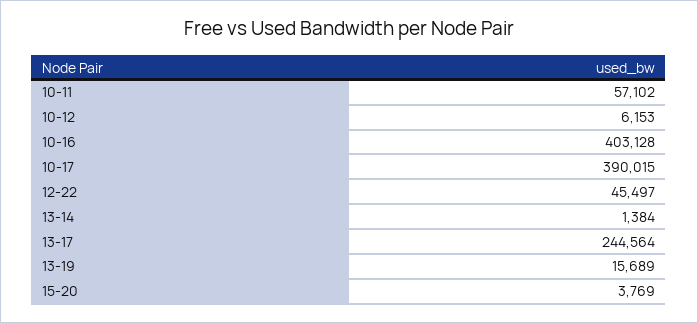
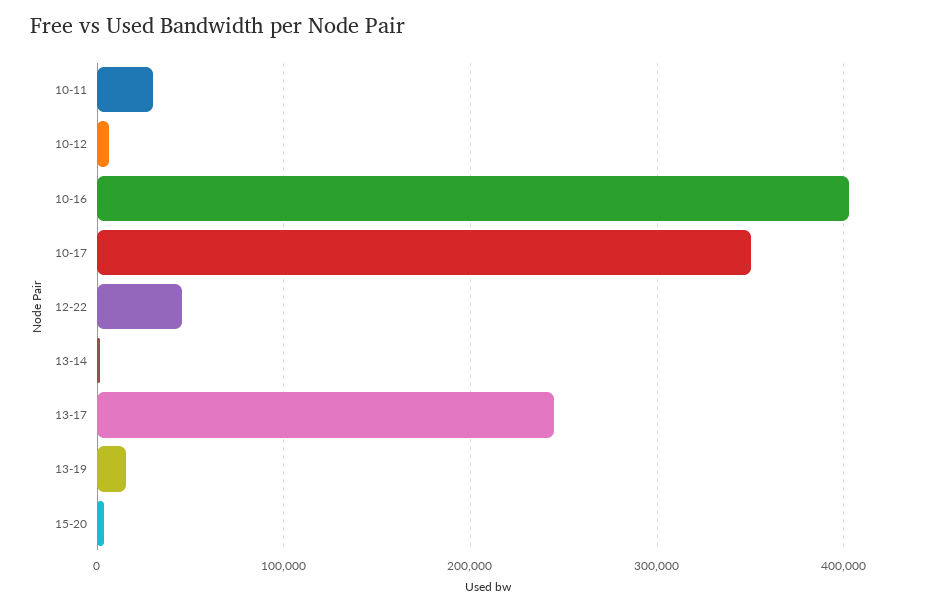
10-11: 57102 -> 30000
10-17: 390015 -> 350000

